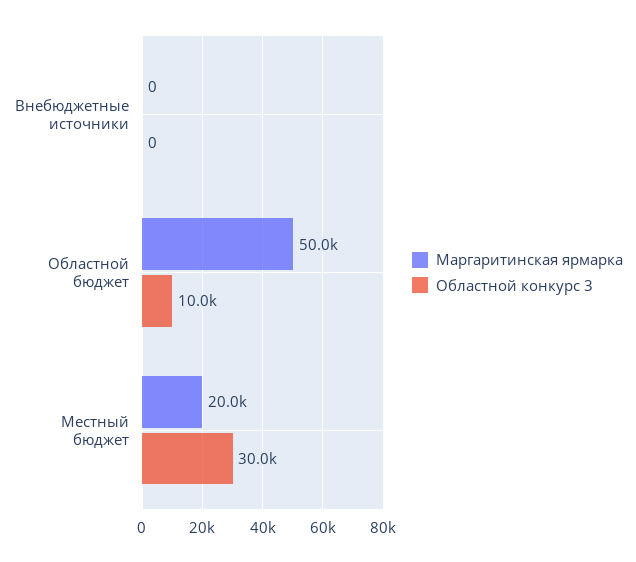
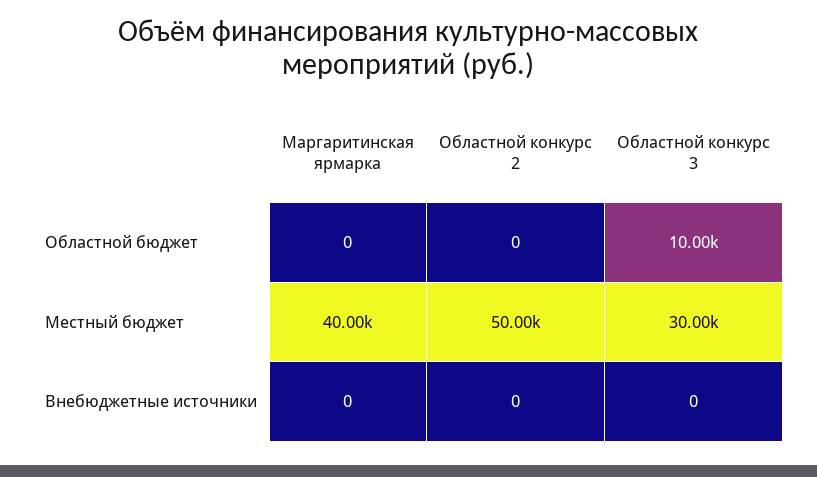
Маргаритинская ярмарка, Областной бюджет: 50000 -> 0
Маргаритинская ярмарка, Местный бюджет: 20000 -> 40000
Областной конкурс 2, Областной бюджет: none -> 0
Областной конкурс 2, Местный бюджет: none -> 50000
Областной конкурс 2, Внебюджетные источники: none -> 0

